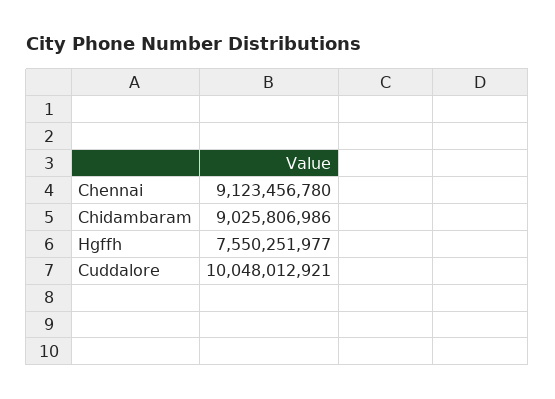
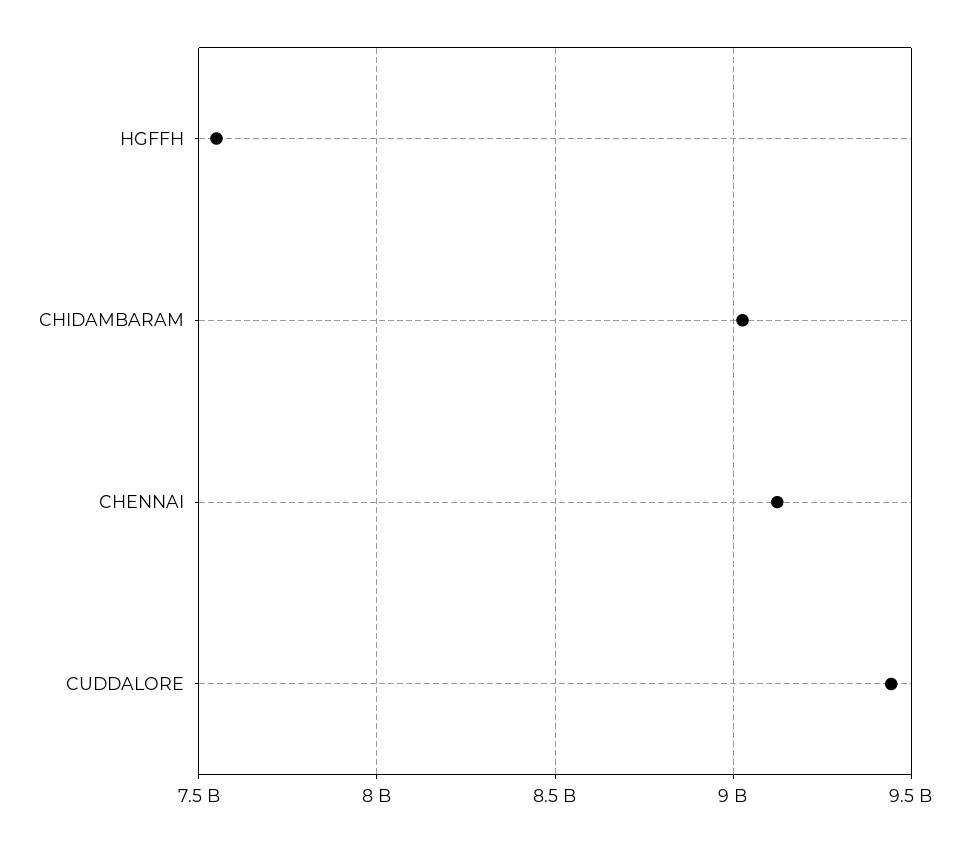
Cuddalore: 10048012921 -> 9450000000

